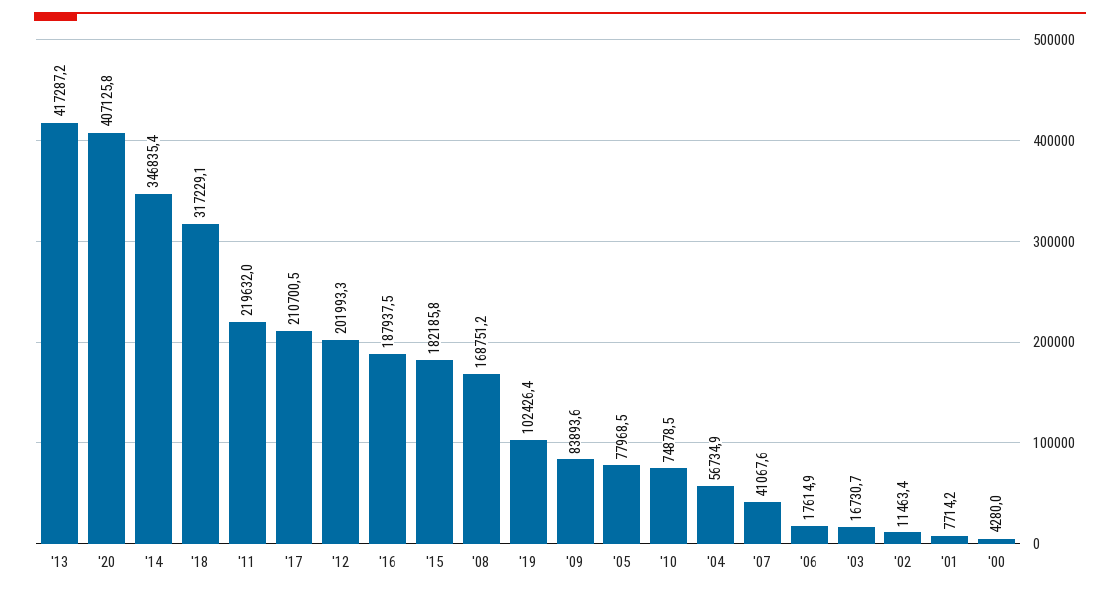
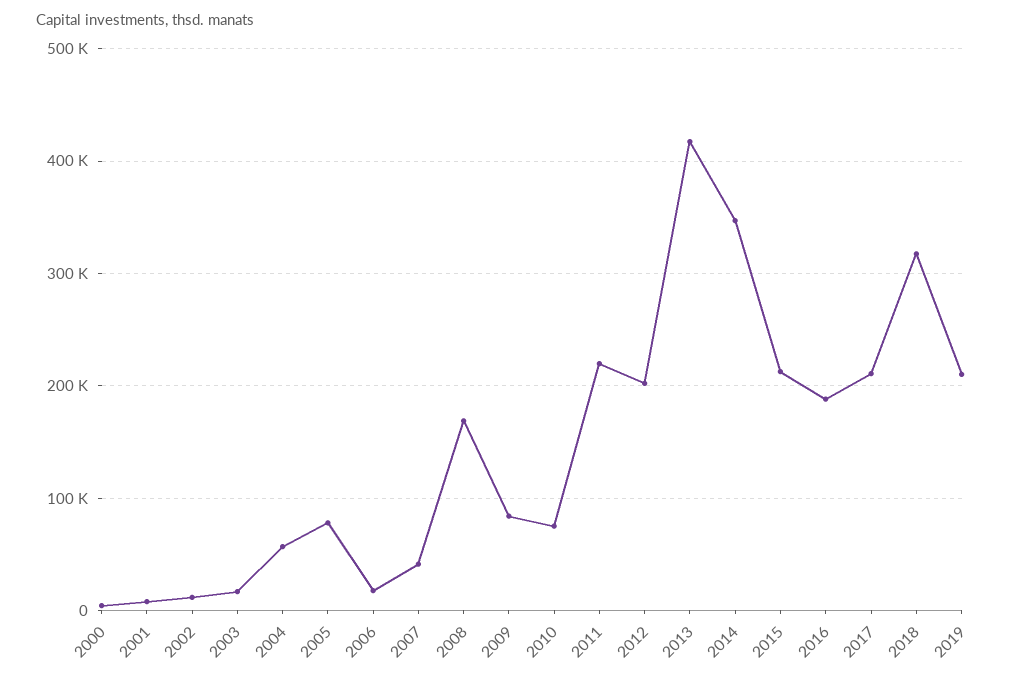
'20: 407125.8 -> none
'15: 182185.8 -> 210000
'19: 102426.4 -> 210000

